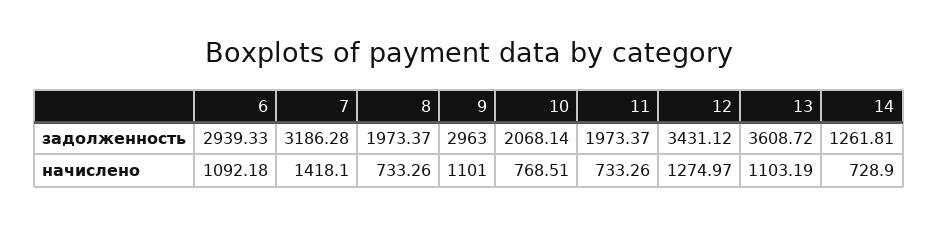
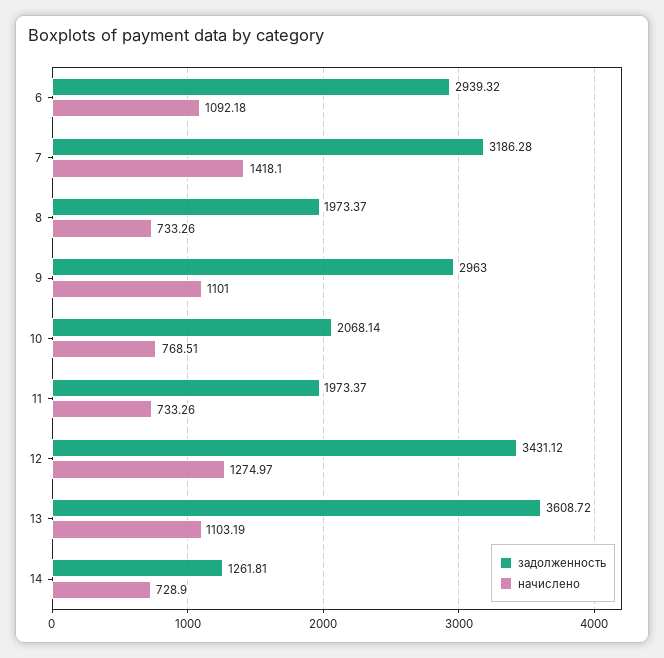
задолженность, 6: 2939.33 -> 2939.32

